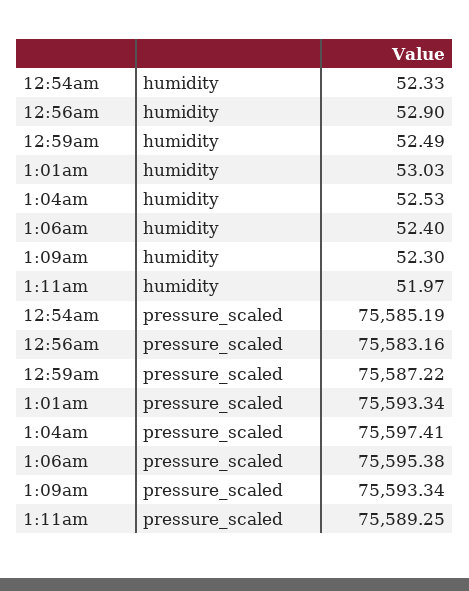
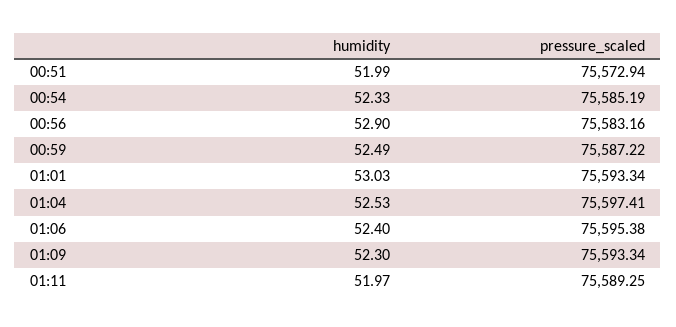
00:51, humidity: none -> 51.99
00:51, pressure_scaled: none -> 75572.94

